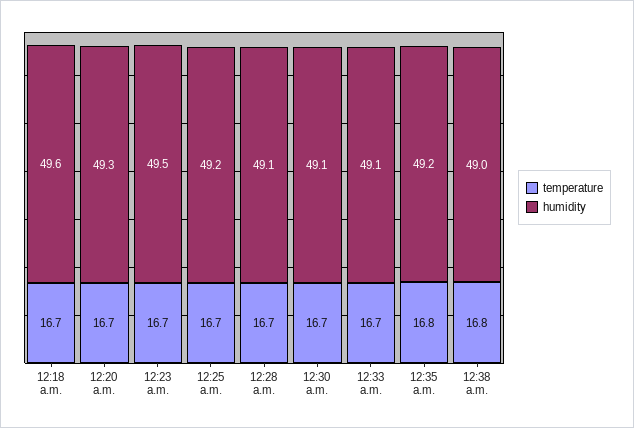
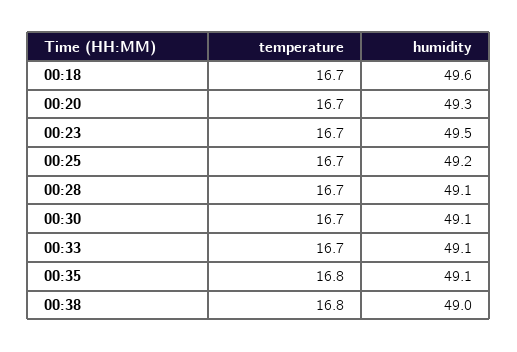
humidity, 12:35 a.m.: 49.2 -> 49.1

